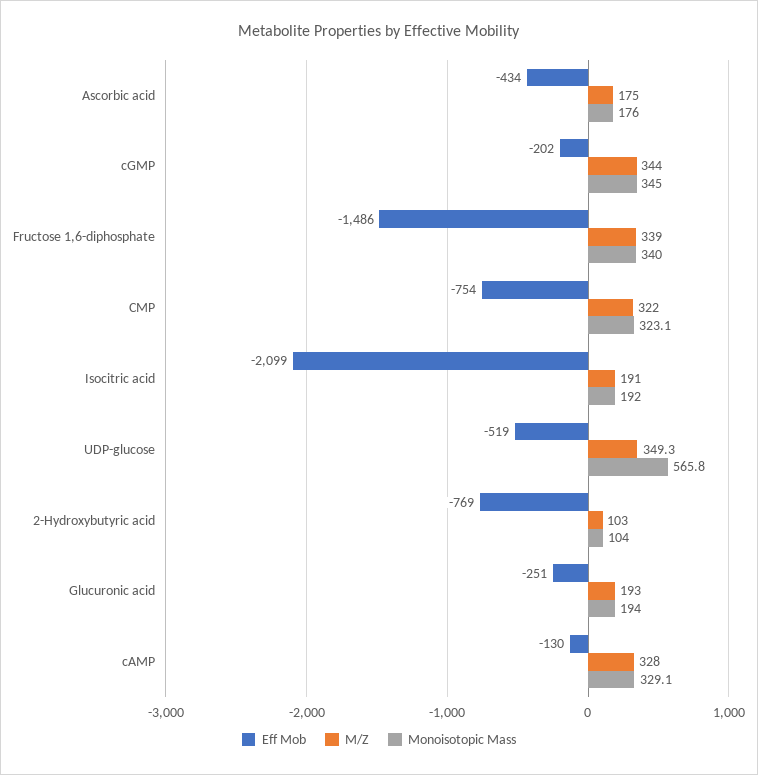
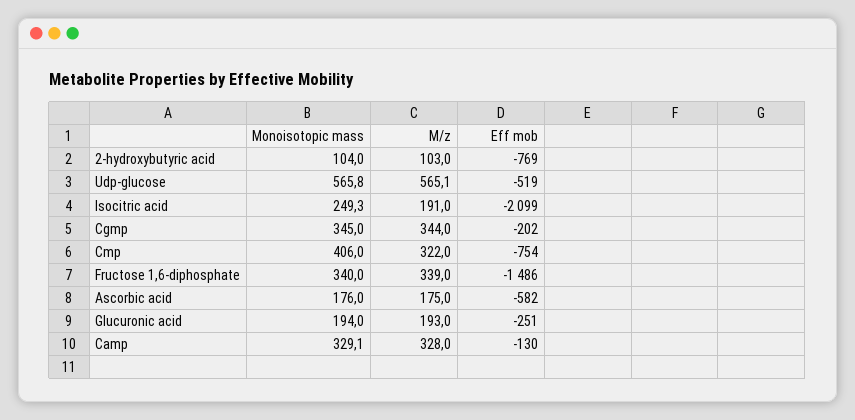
Eff Mob, Ascorbic acid: -434 -> -582
Monoisotopic Mass, CMP: 323.1 -> 406
Monoisotopic Mass, Isocitric acid: 192 -> 249.3
M/Z, UDP-glucose: 349.3 -> 565.1

